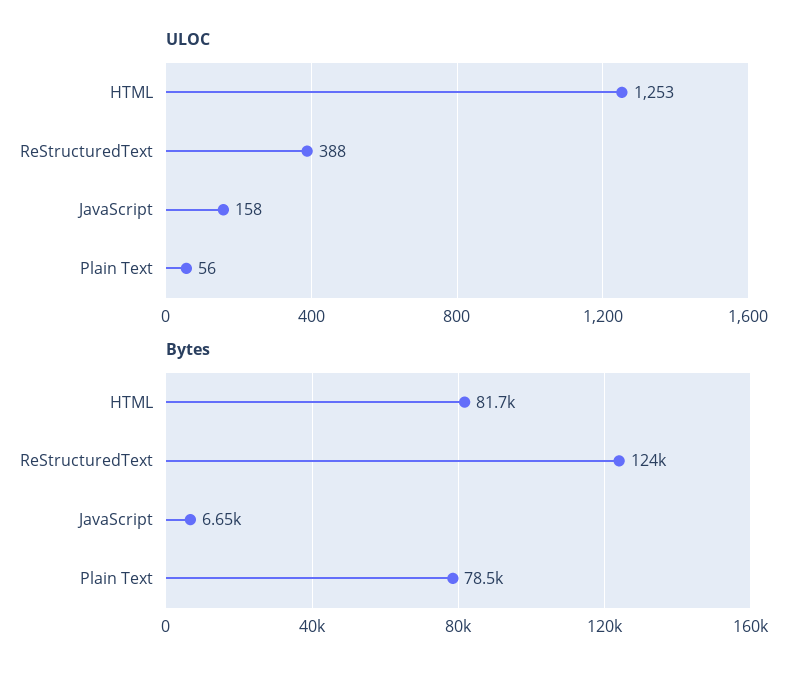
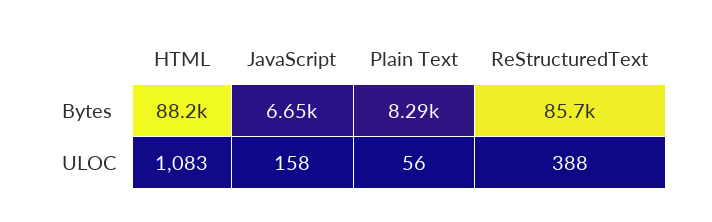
ULOC, HTML: 1253 -> 1083
Bytes, HTML: 81700 -> 88200
Bytes, ReStructuredText: 124000 -> 85700
Bytes, Plain Text: 78500 -> 8290

